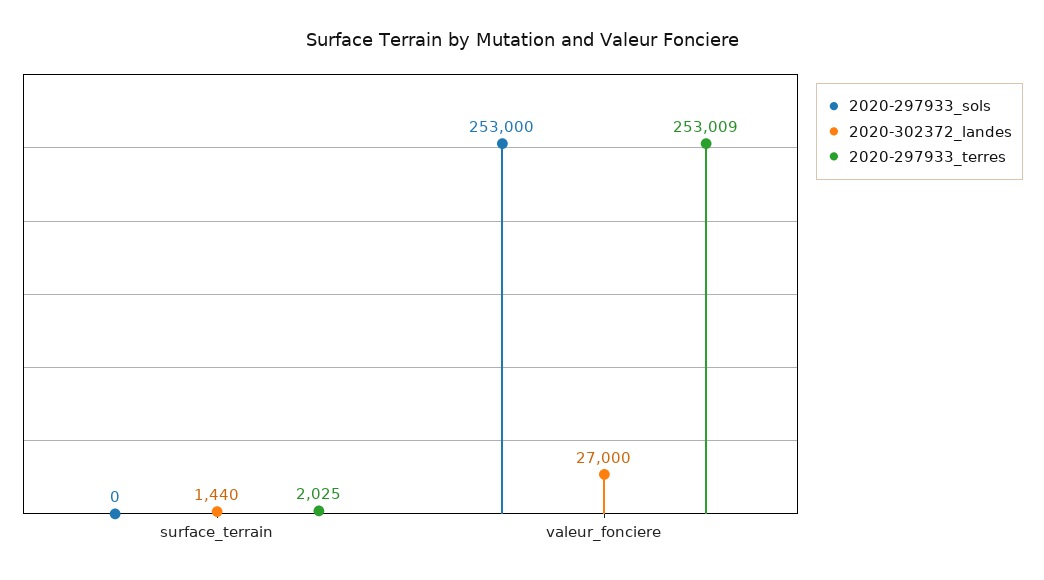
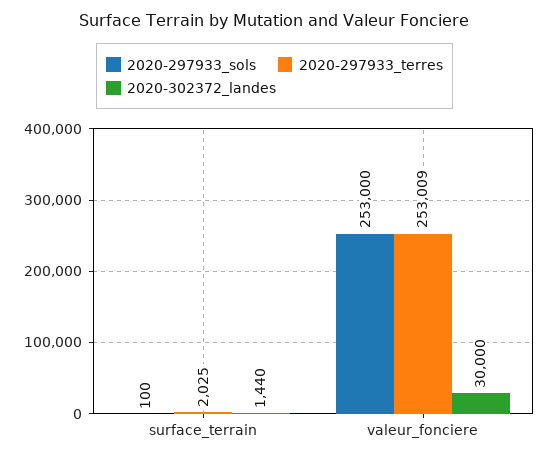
2020-297933_sols, surface_terrain: 0 -> 100
2020-302372_landes, valeur_fonciere: 27000 -> 30000

